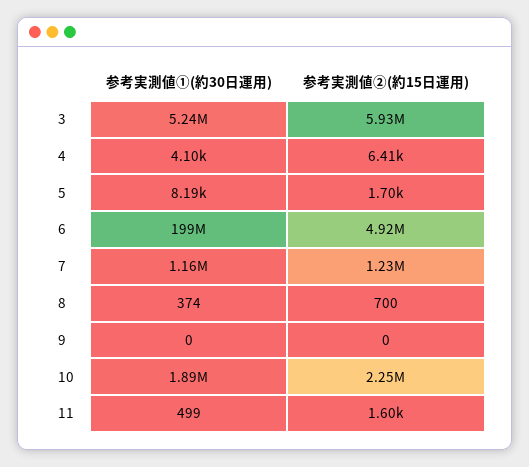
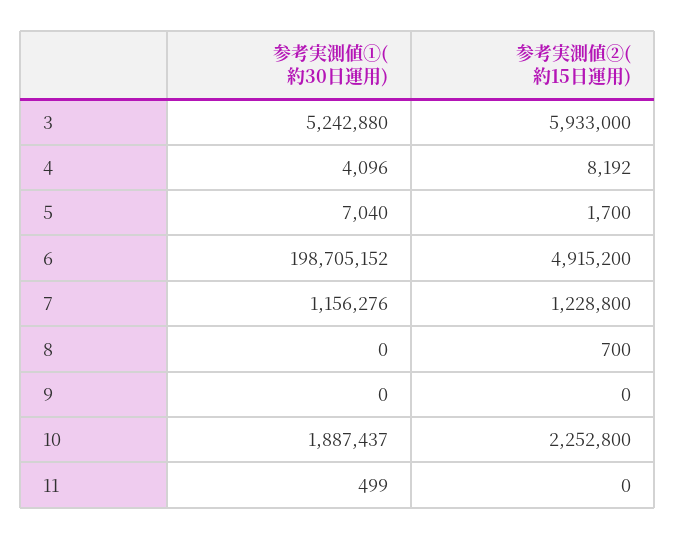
参考実測値②(約15日運用), 4: 6410 -> 8192
参考実測値①(約30日運用), 5: 8190 -> 7040
参考実測値①(約30日運用), 8: 374 -> 0
参考実測値②(約15日運用), 11: 1600 -> 0

